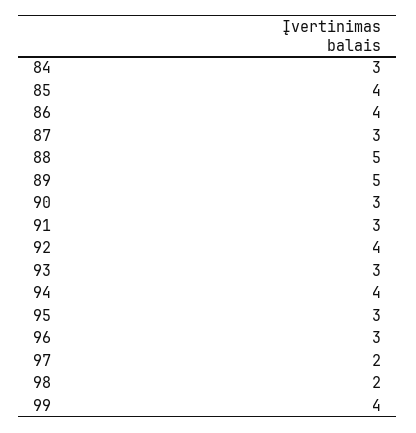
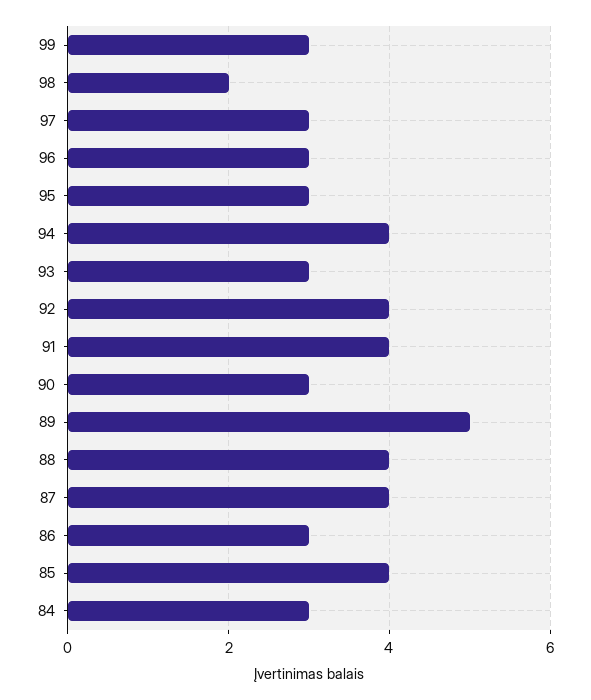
86: 4 -> 3
87: 3 -> 4
88: 5 -> 4
91: 3 -> 4
97: 2 -> 3
99: 4 -> 3

